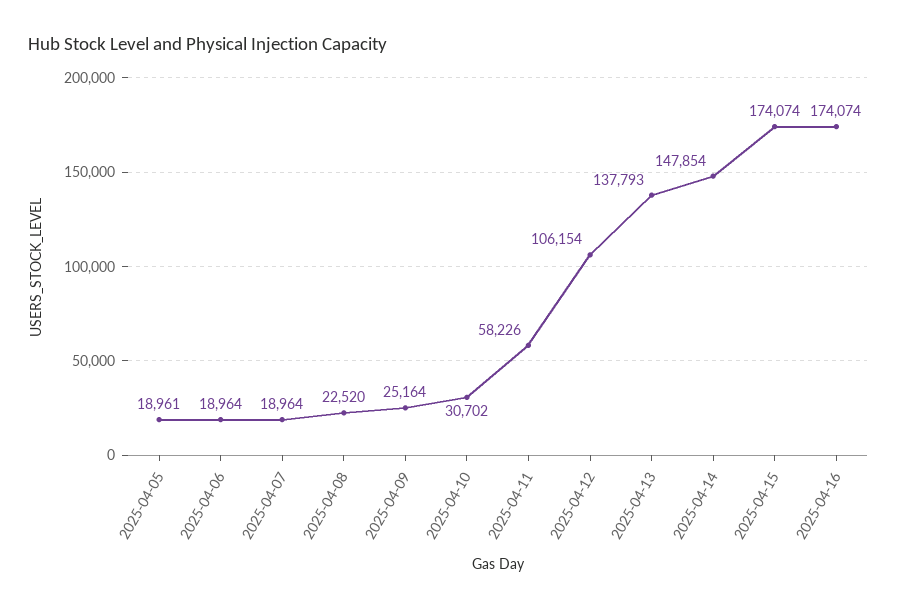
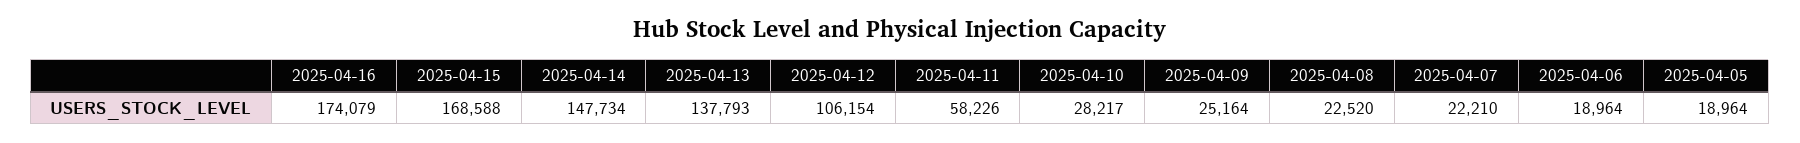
2025-04-05: 18961 -> 18964
2025-04-07: 18964 -> 22210
2025-04-10: 30702 -> 28217
2025-04-14: 147854 -> 147734
2025-04-15: 174074 -> 168588
2025-04-16: 174074 -> 174079

